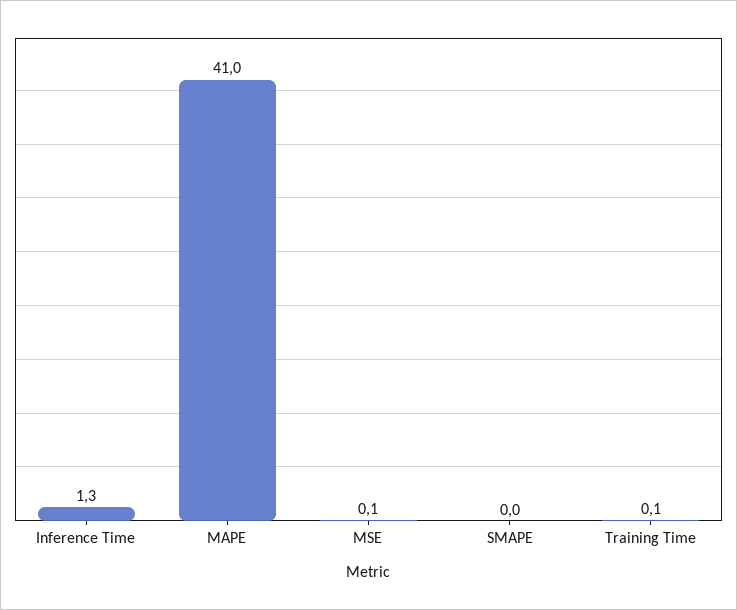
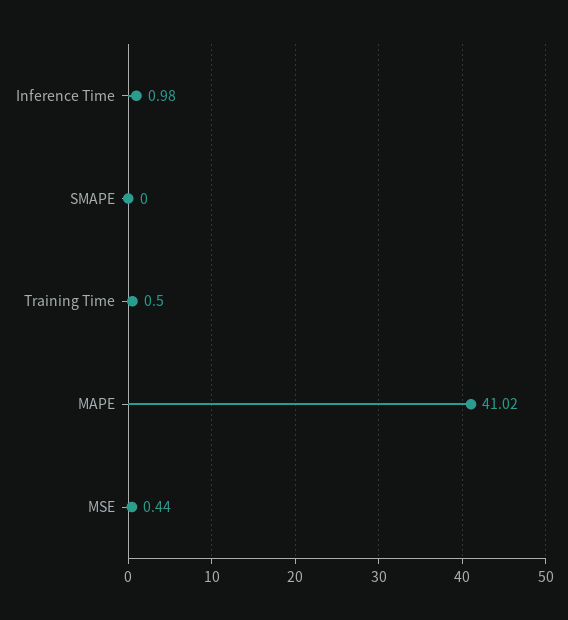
Inference Time: 1.3 -> 0.98
MSE: 0.1 -> 0.44
Training Time: 0.1 -> 0.5

